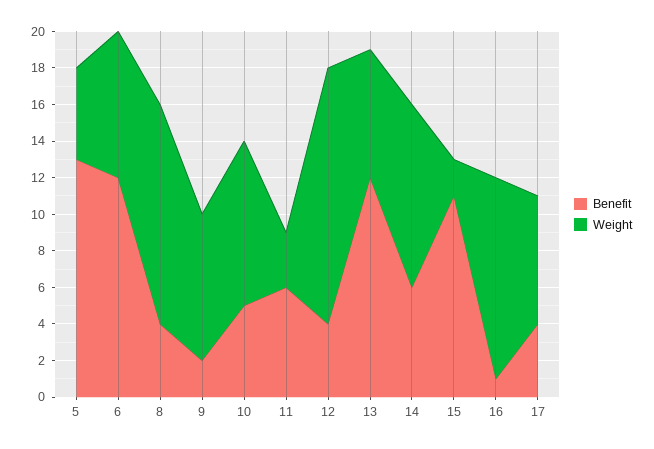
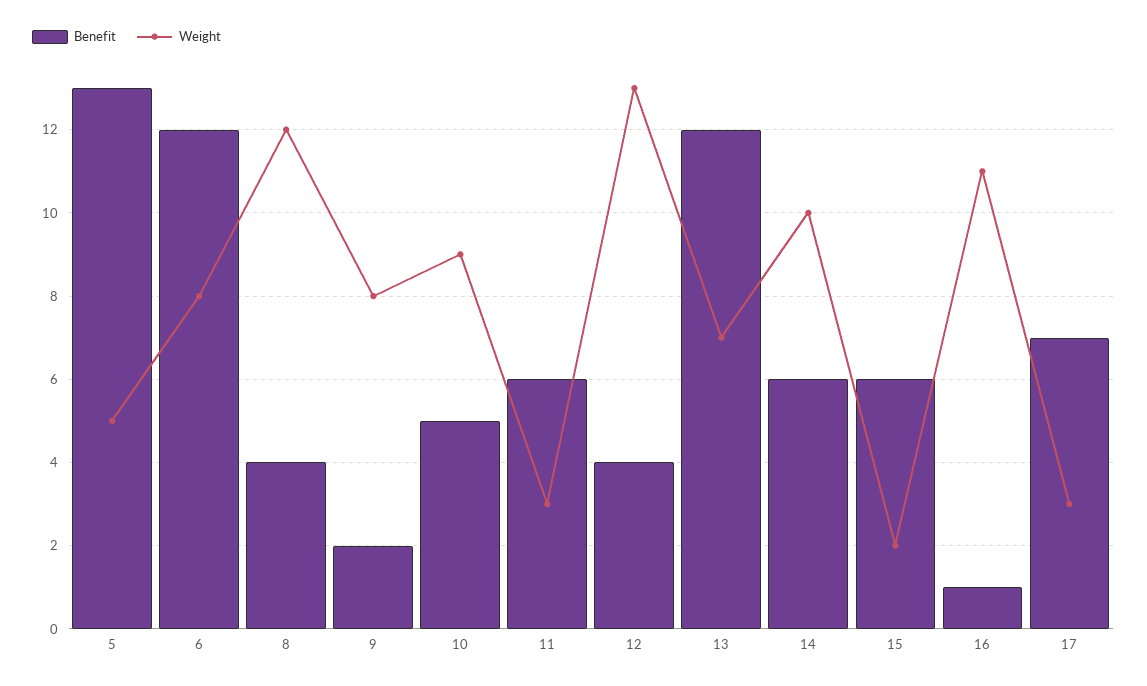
Weight, 12: 14 -> 13
Benefit, 15: 11 -> 6
Benefit, 17: 4 -> 7
Weight, 17: 7 -> 3

